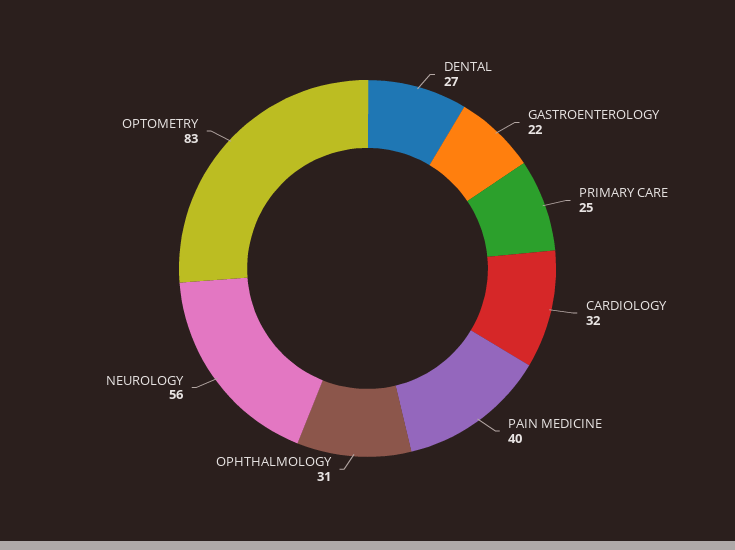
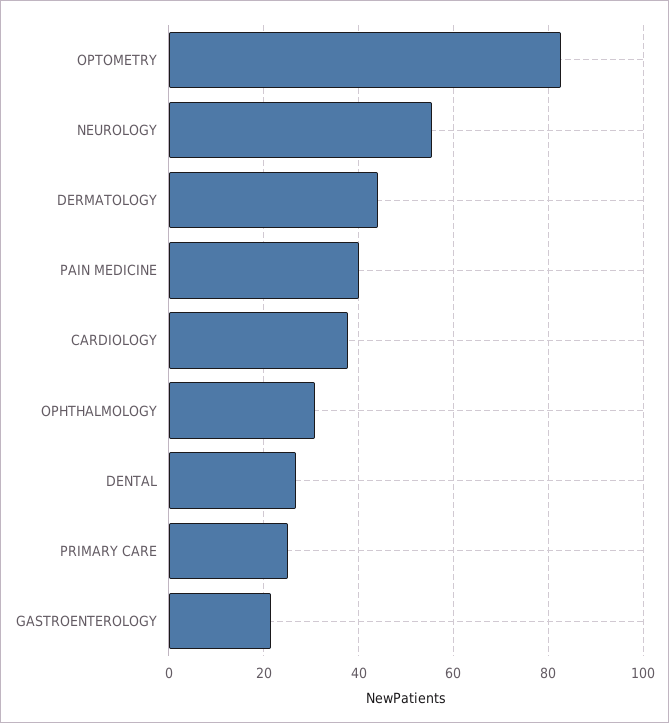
CARDIOLOGY: 32 -> 38
DERMATOLOGY: none -> 44

